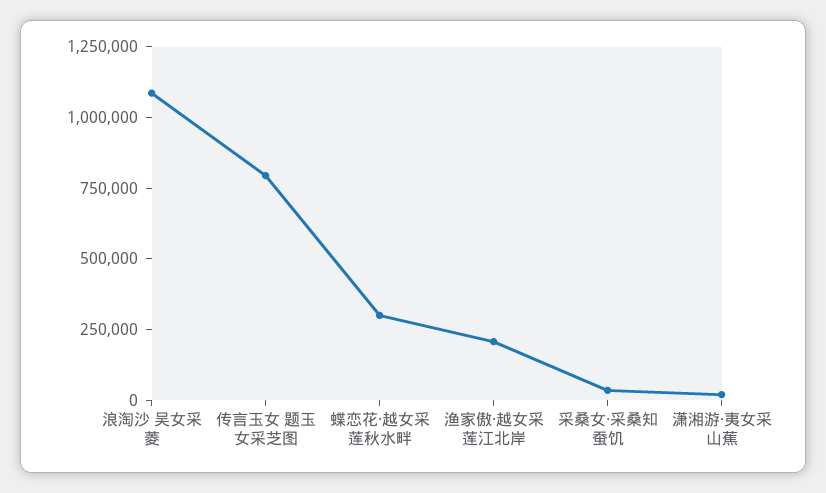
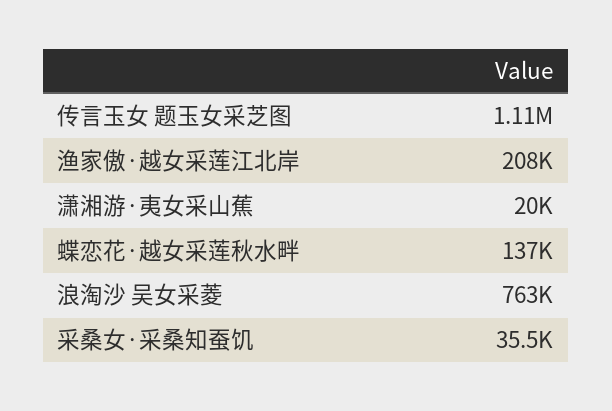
浪淘沙 吴女采菱: 1100000 -> 763000
传言玉女 题玉女采芝图: 800000 -> 1110000
蝶恋花·越女采莲秋水畔: 300000 -> 137000

